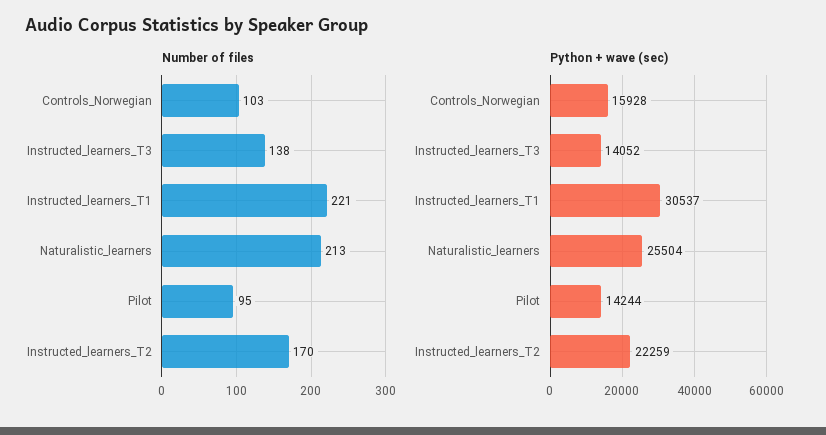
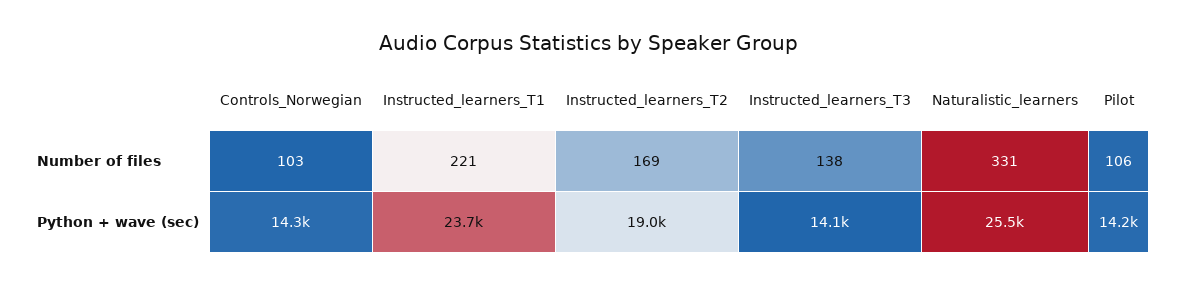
Number of files, Naturalistic_learners: 213 -> 331
Number of files, Pilot: 95 -> 106
Number of files, Instructed_learners_T2: 170 -> 169
Python + wave (sec), Controls_Norwegian: 15928 -> 14300
Python + wave (sec), Instructed_learners_T1: 30537 -> 23700
Python + wave (sec), Instructed_learners_T2: 22259 -> 19000

